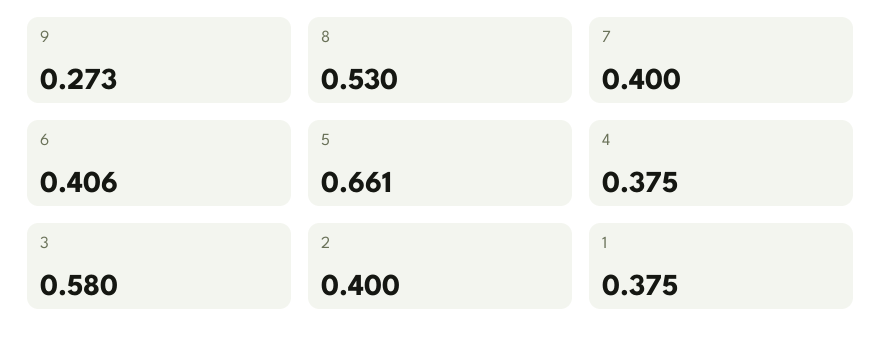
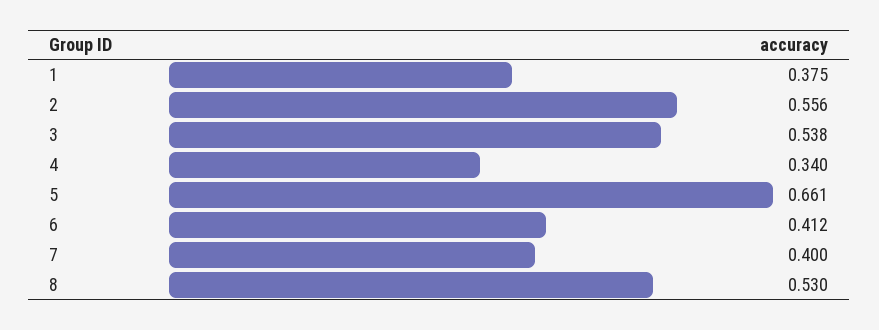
9: 0.273 -> none
6: 0.406 -> 0.412
4: 0.375 -> 0.34
3: 0.58 -> 0.538
2: 0.4 -> 0.556

